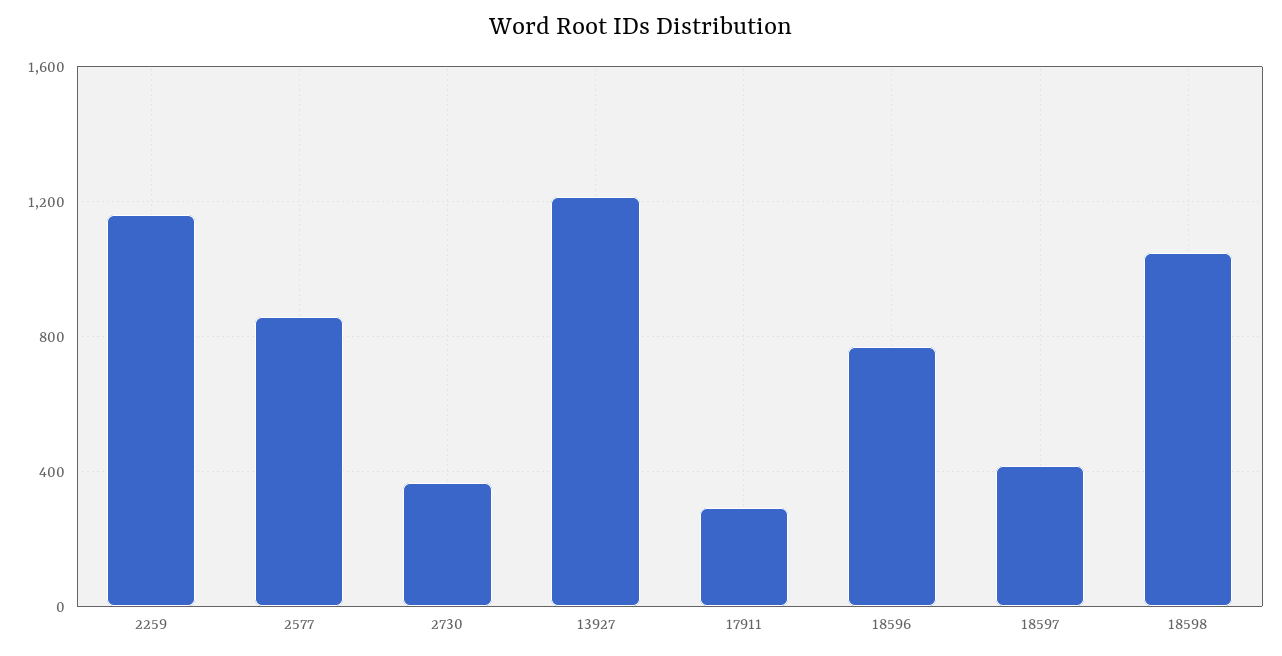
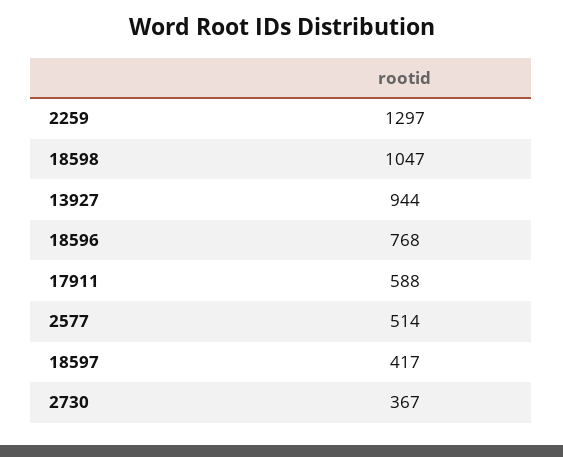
2259: 1150 -> 1297
2577: 850 -> 514
13927: 1200 -> 944
17911: 300 -> 588

